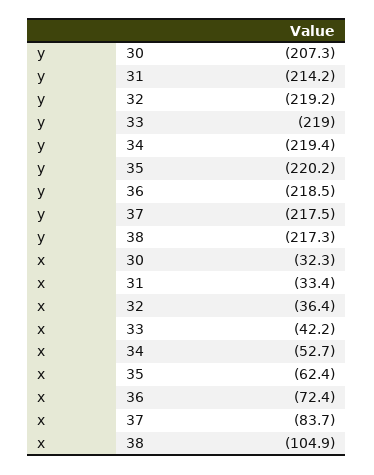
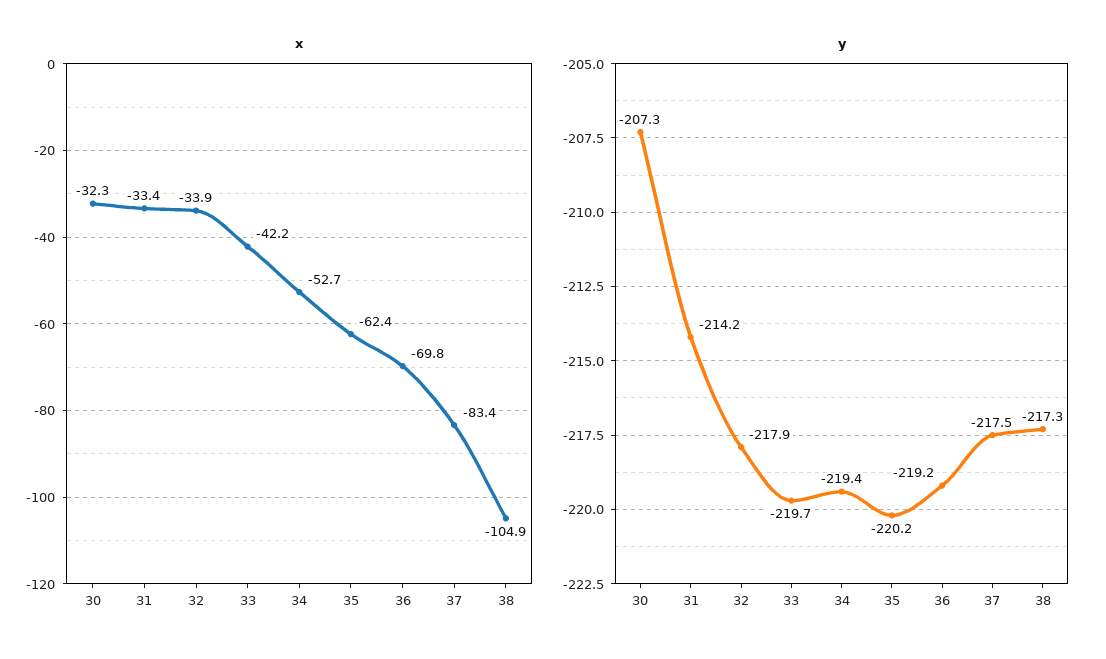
y, 32: -219.2 -> -217.9
y, 33: -219 -> -219.7
y, 36: -218.5 -> -219.2
x, 32: -36.4 -> -33.9
x, 36: -72.4 -> -69.8
x, 37: -83.7 -> -83.4

